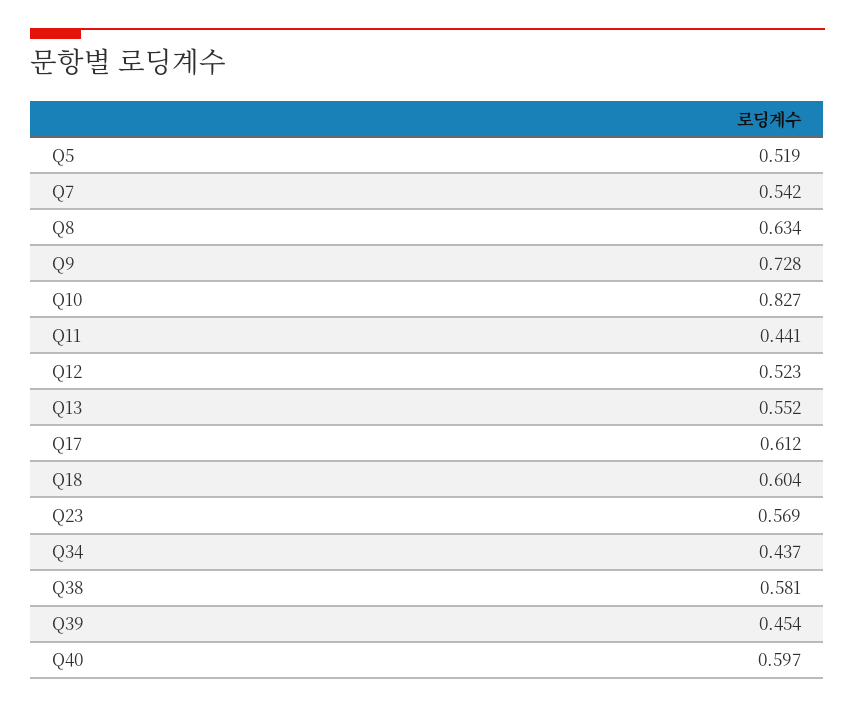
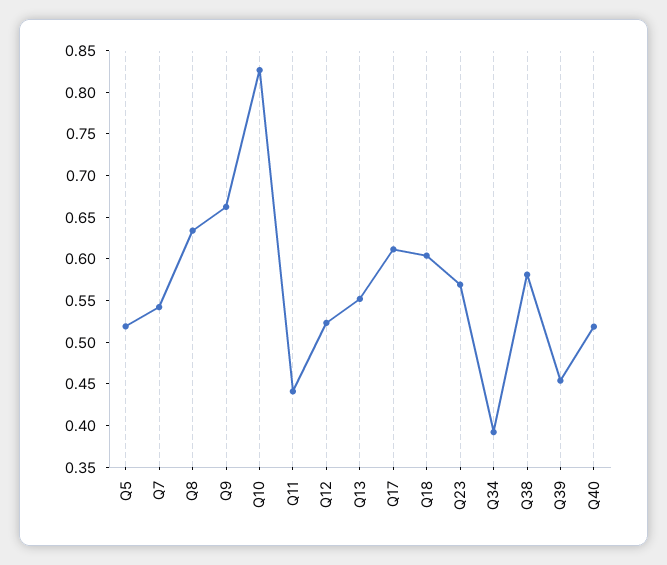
Q9: 0.728 -> 0.66
Q34: 0.437 -> 0.39
Q40: 0.597 -> 0.52

